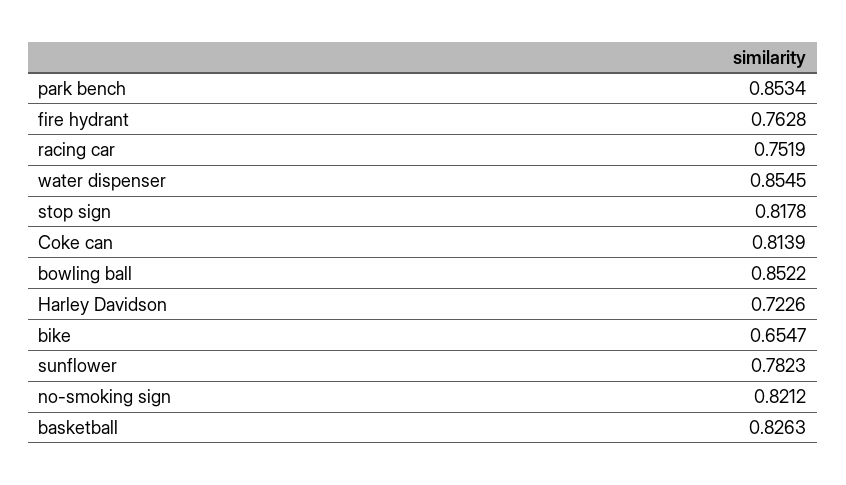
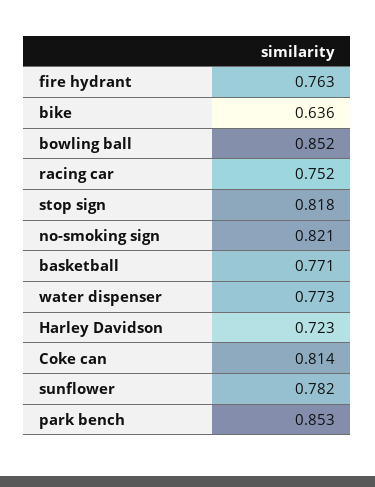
water dispenser: 0.8545 -> 0.773
bike: 0.6547 -> 0.636
basketball: 0.8263 -> 0.771

